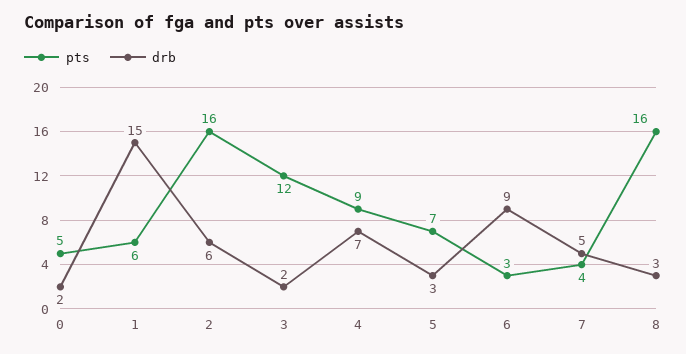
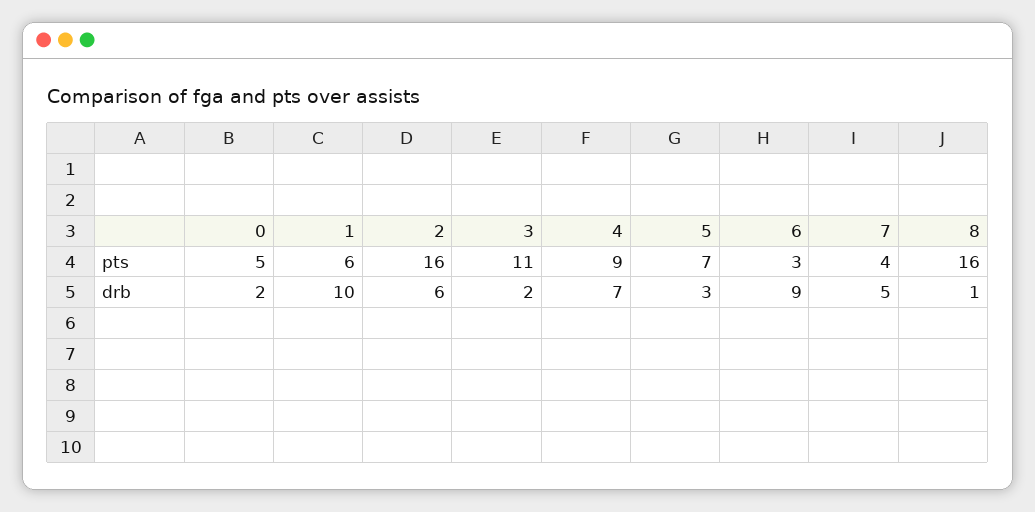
drb, 1: 15 -> 10
pts, 3: 12 -> 11
drb, 8: 3 -> 1

